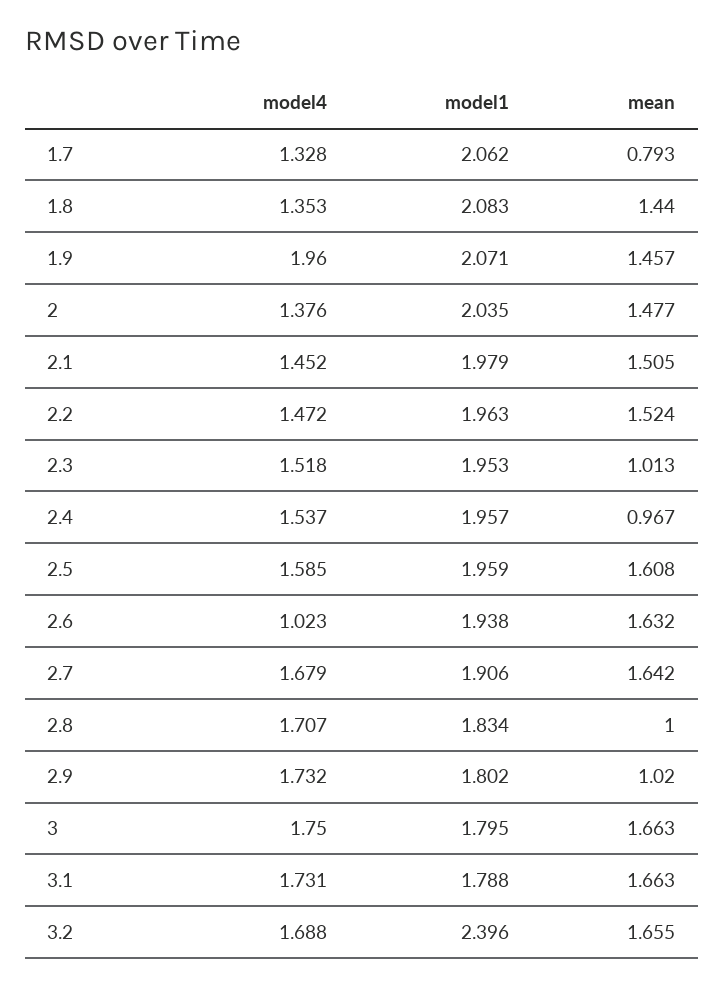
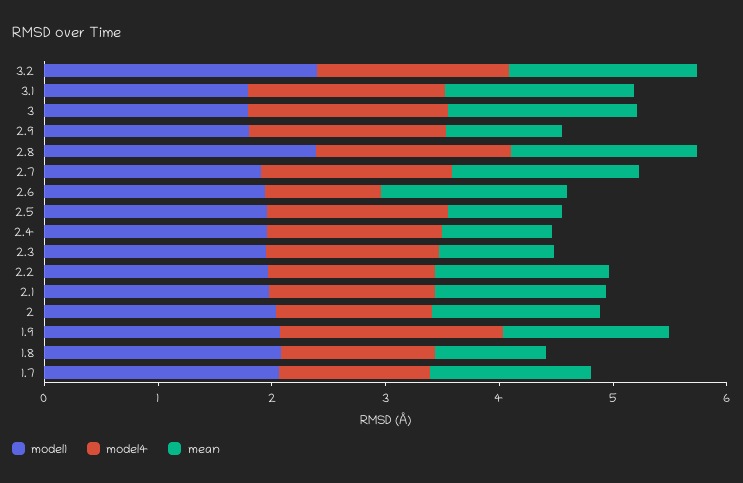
mean, 1.7: 0.793 -> 1.4
mean, 1.8: 1.44 -> 1
mean, 2.5: 1.608 -> 1
model1, 2.8: 1.834 -> 2.4
mean, 2.8: 1 -> 1.6

